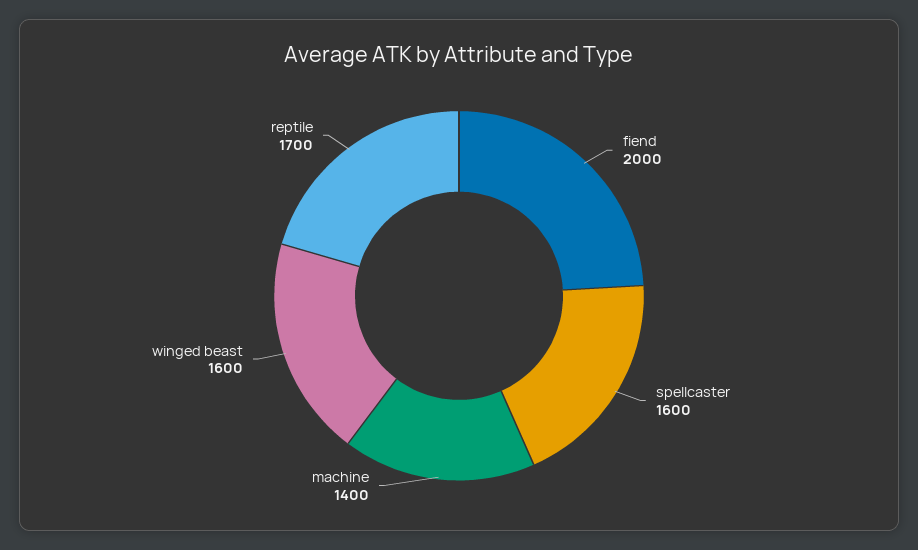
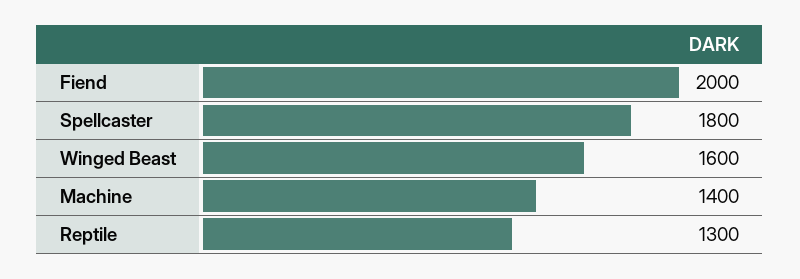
spellcaster: 1600 -> 1800
reptile: 1700 -> 1300

